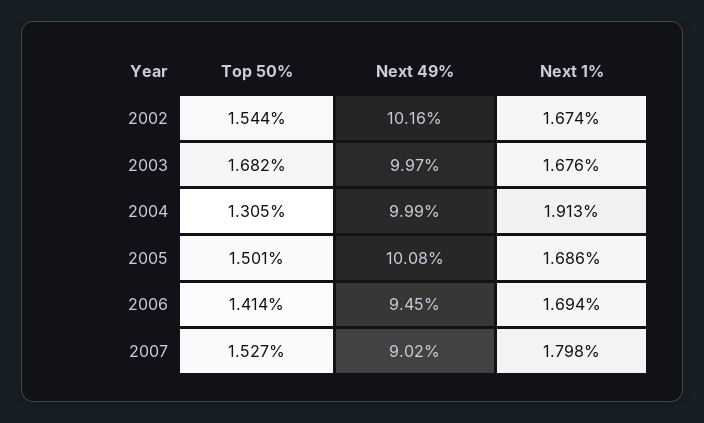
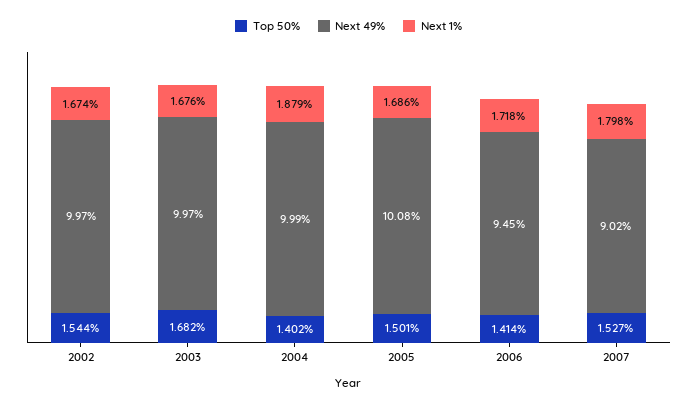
Next 49%, 2002: 10.16 -> 9.97
Top 50%, 2004: 1.305 -> 1.402
Next 1%, 2004: 1.913 -> 1.879
Next 1%, 2006: 1.694 -> 1.718

